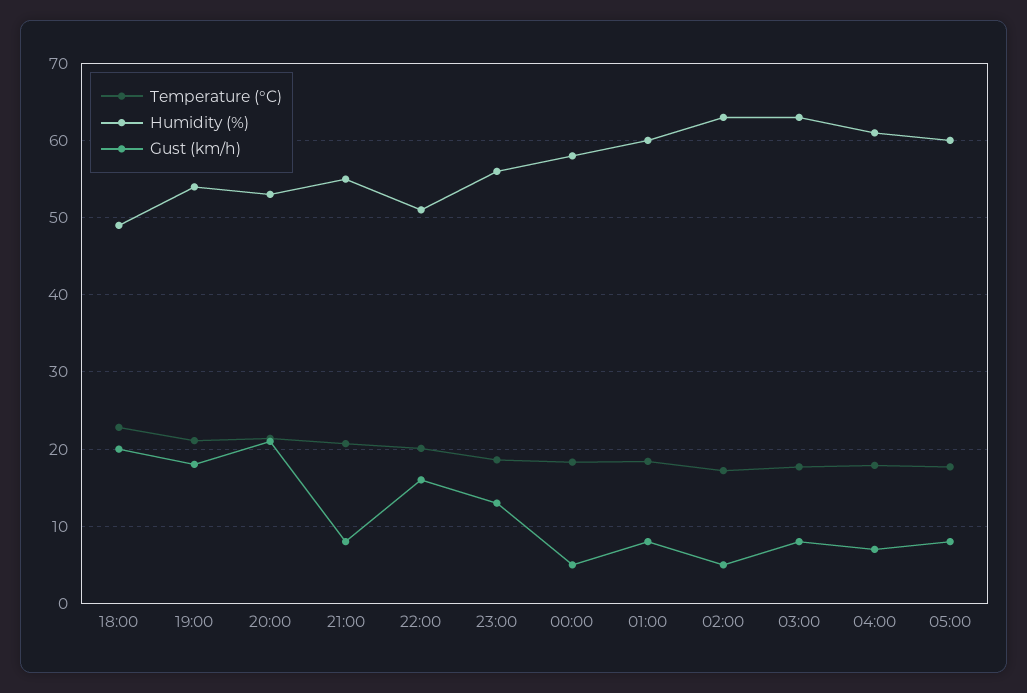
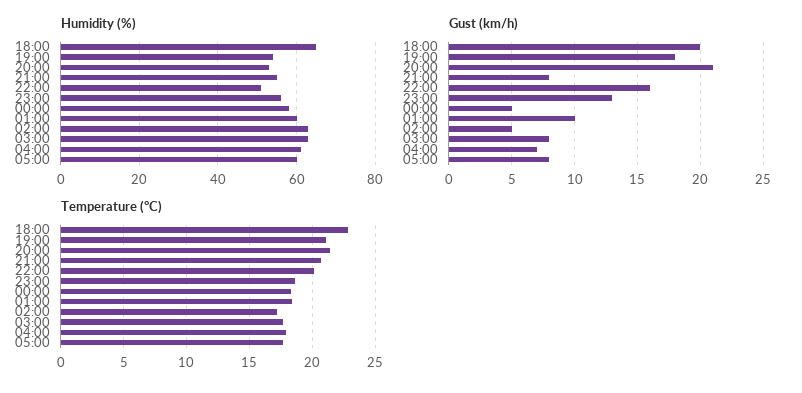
Humidity (%), 18:00: 49 -> 65
Gust (km/h), 01:00: 8 -> 10

